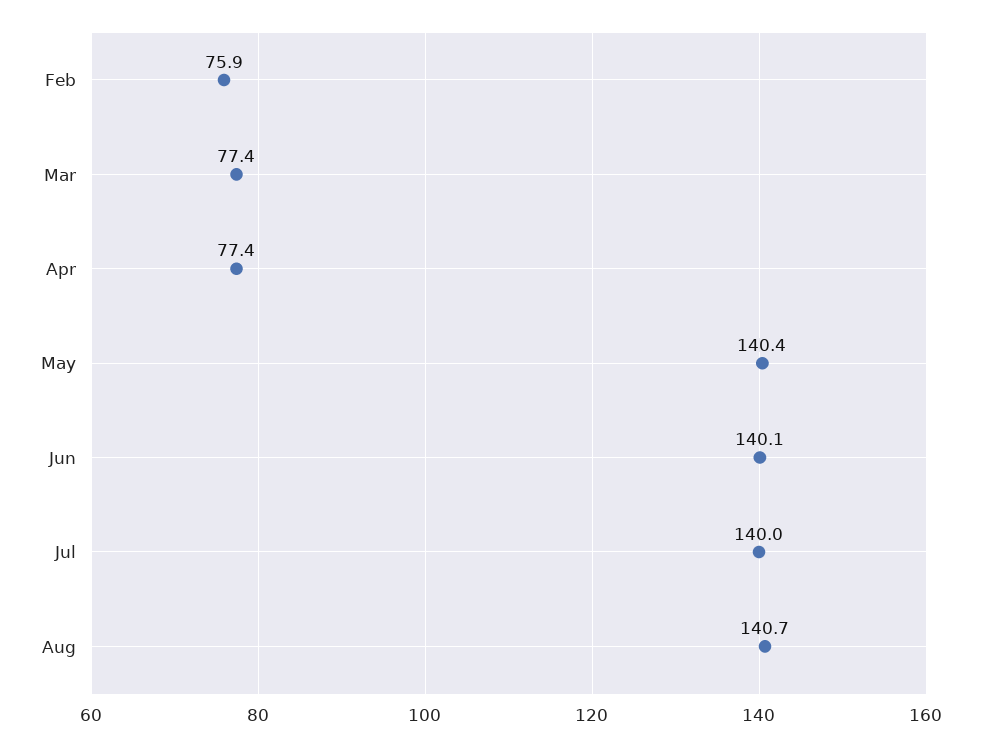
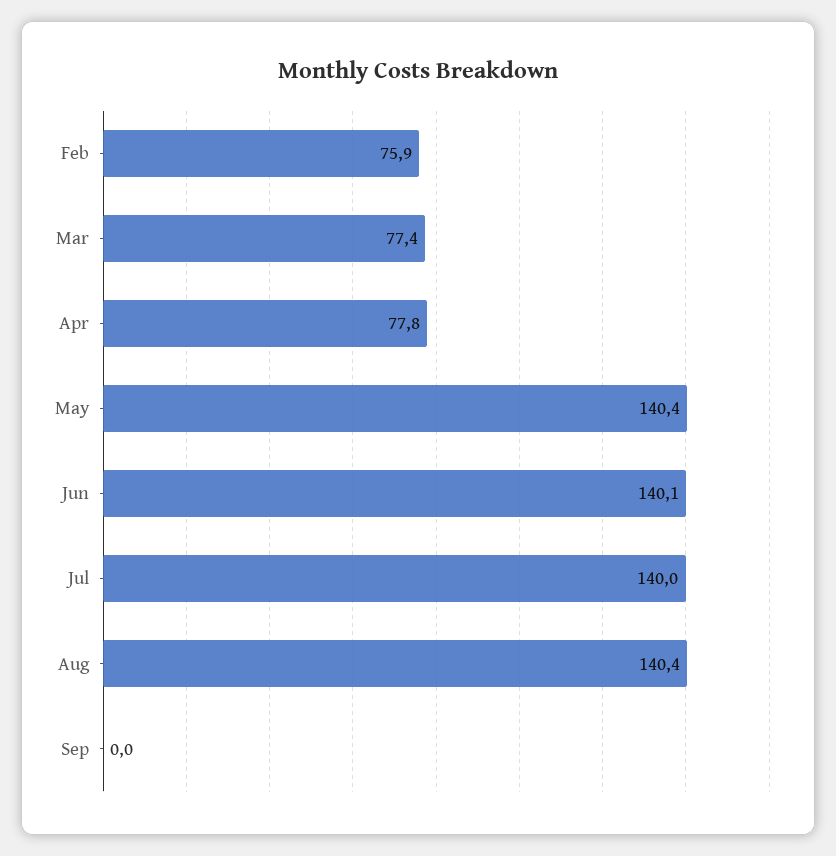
Apr: 77.4 -> 77.8
Aug: 140.7 -> 140.4
Sep: none -> 0

